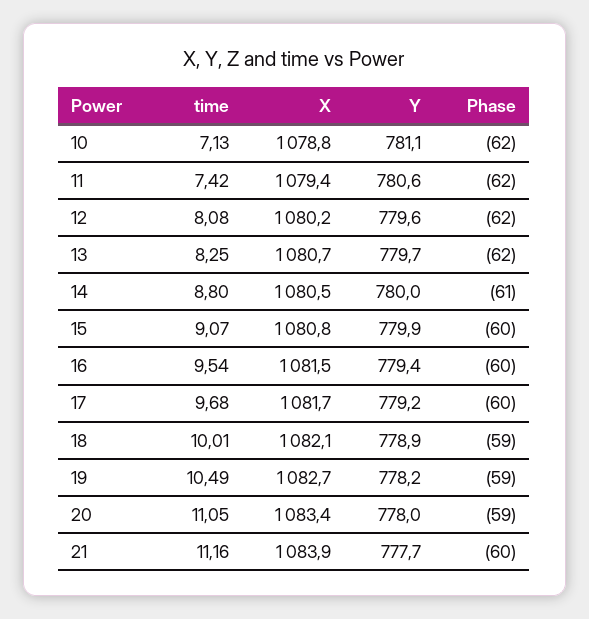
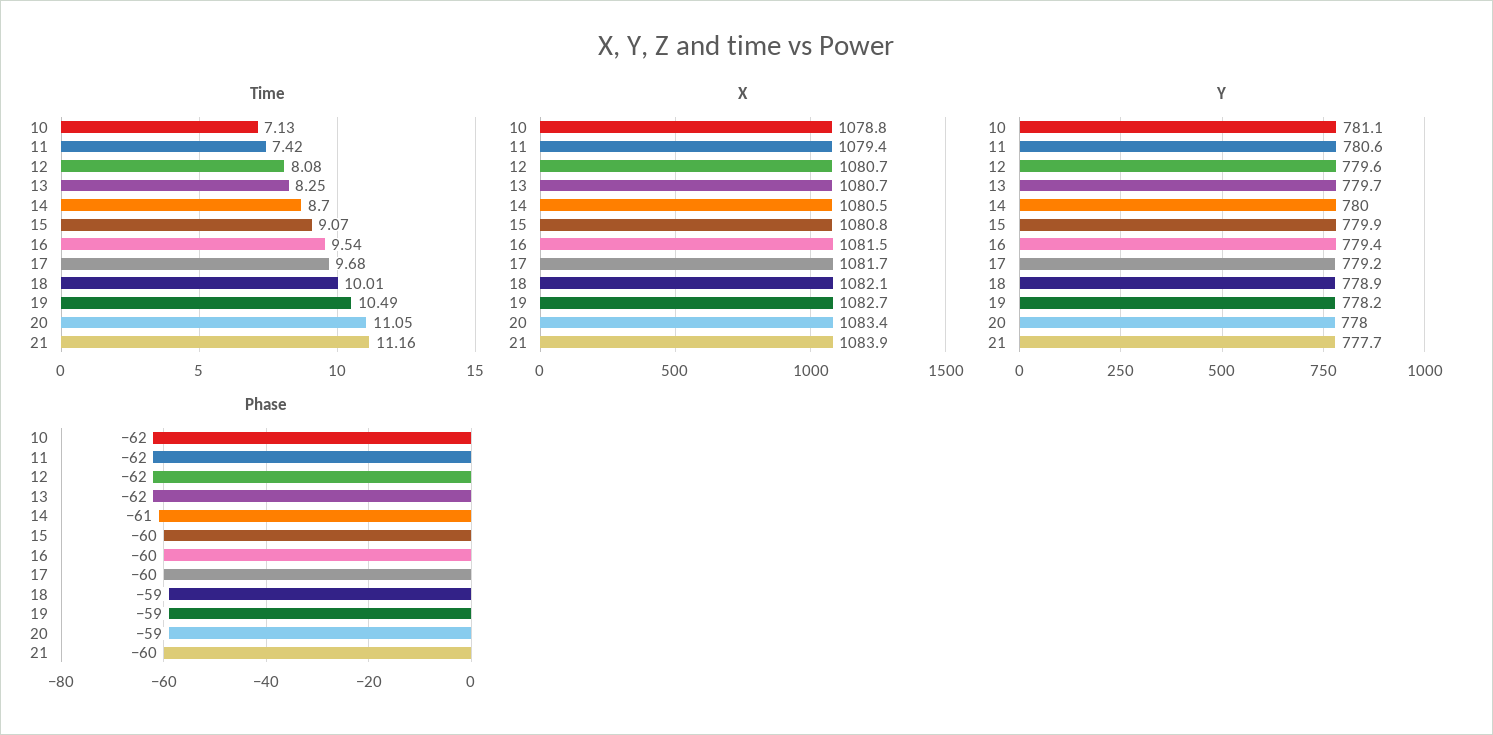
X, 12: 1080.2 -> 1080.7
time, 14: 8.8 -> 8.7

